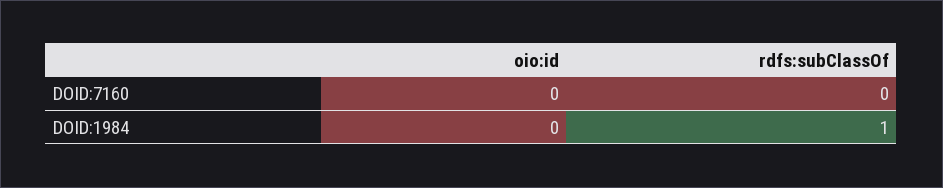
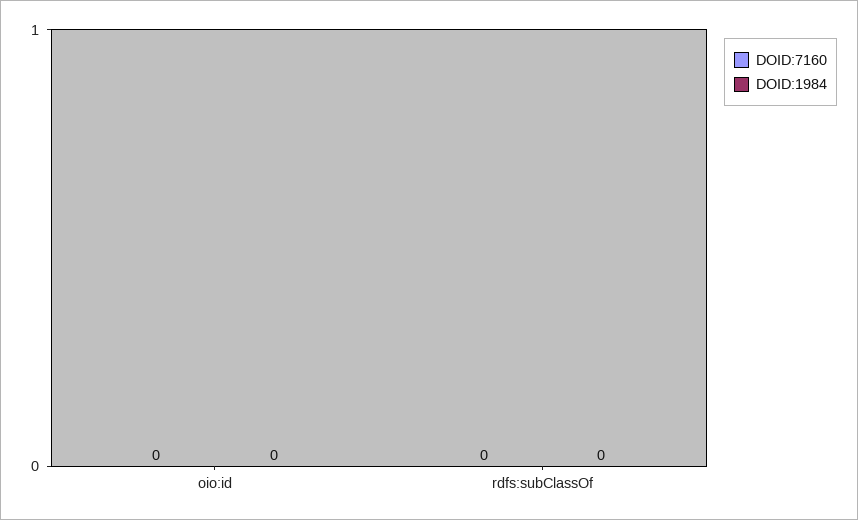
DOID:1984, rdfs:subClassOf: 1 -> 0

